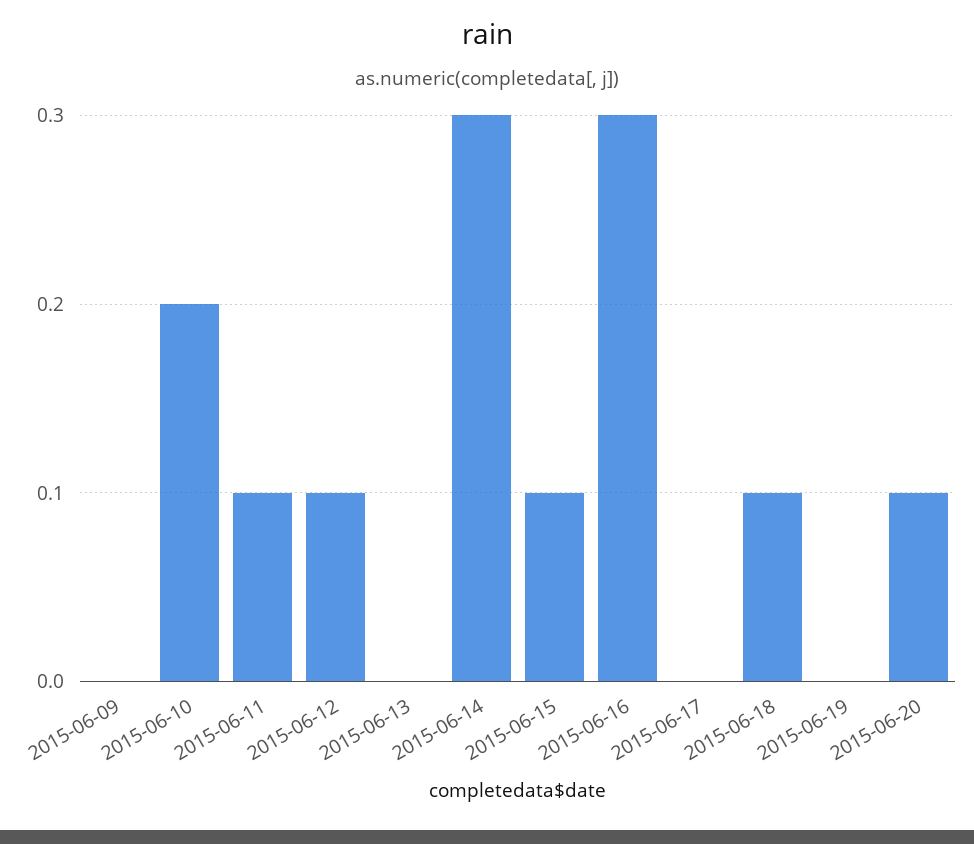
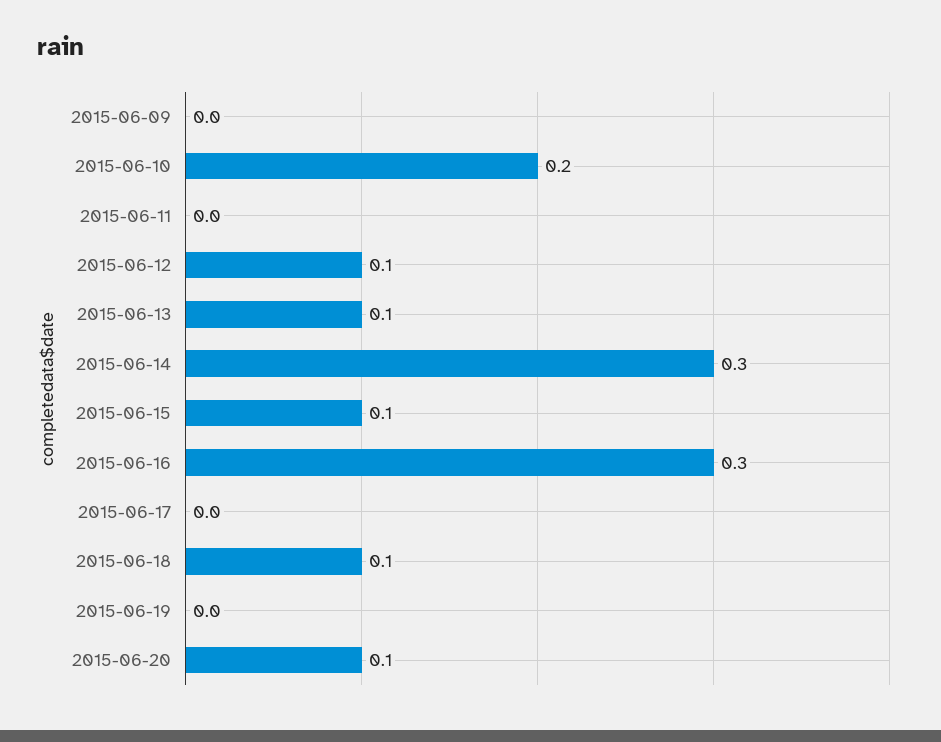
2015-06-11: 0.1 -> 0
2015-06-13: 0 -> 0.1

